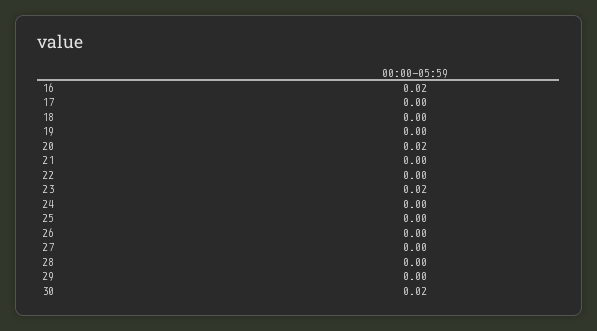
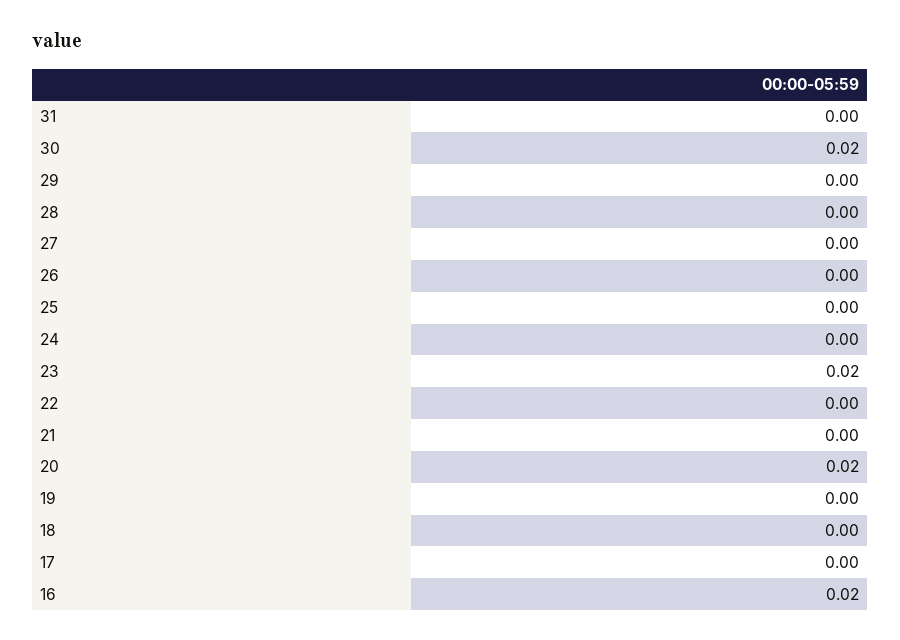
31: none -> 0

